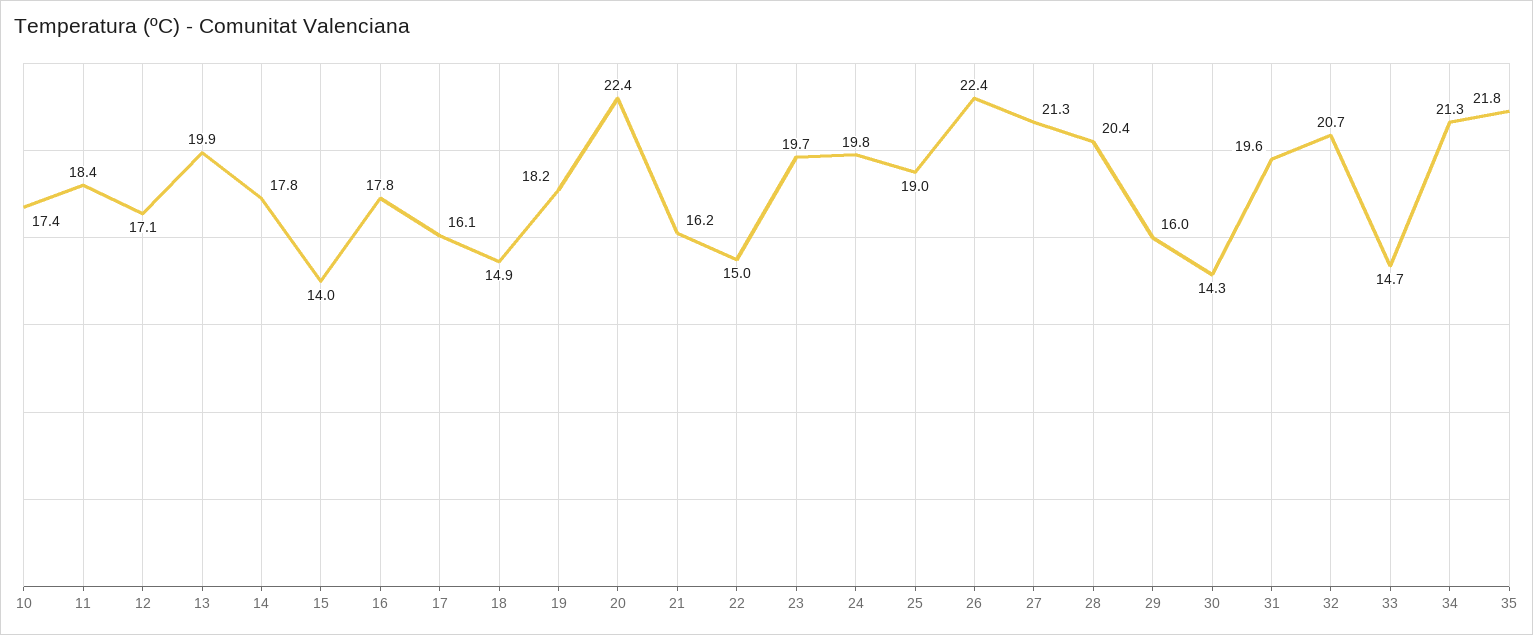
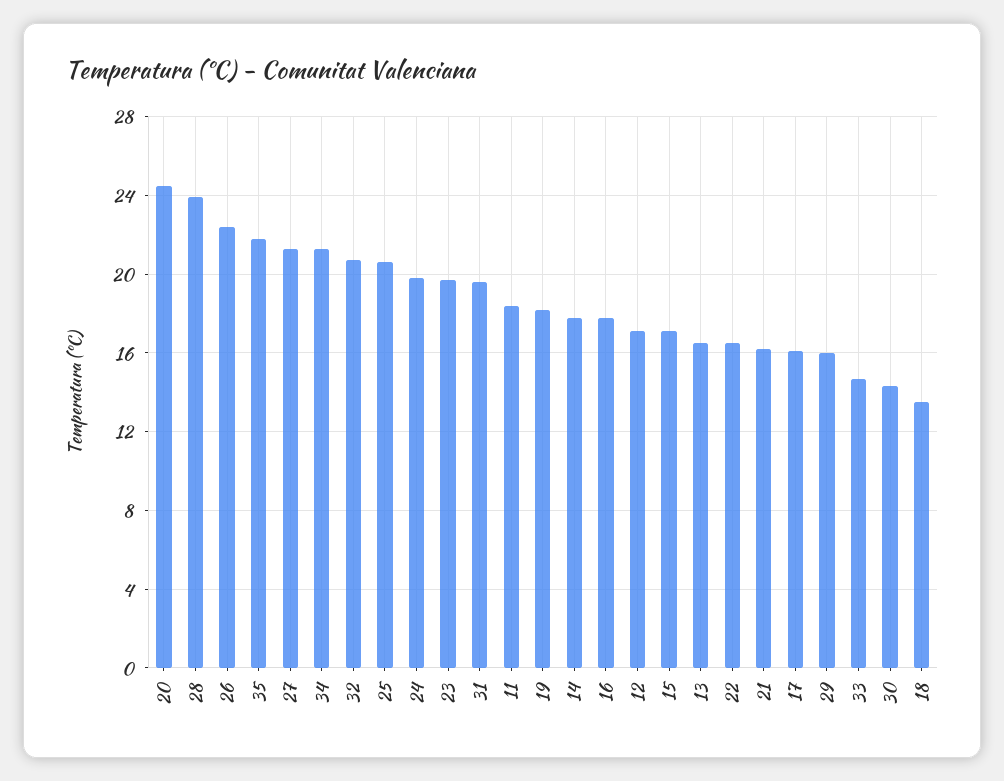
10: 17.4 -> none
13: 19.9 -> 16.5
15: 14 -> 17
18: 14.9 -> 13.5
20: 22.4 -> 24.5
22: 15 -> 16.5
25: 19 -> 20.5
28: 20.4 -> 24

